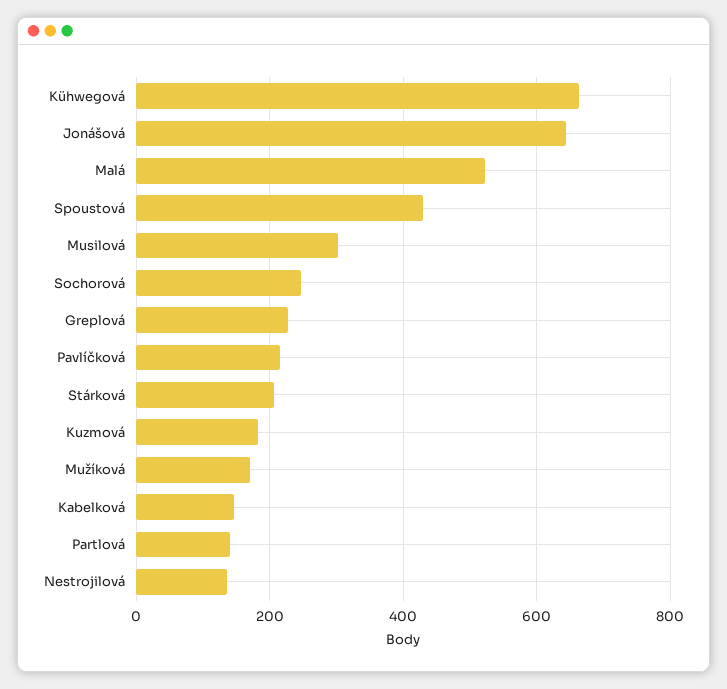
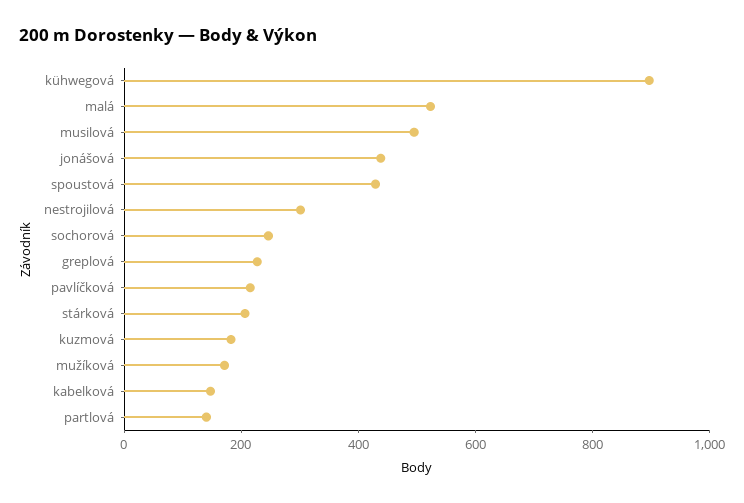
Kühwegová: 660 -> 900
Jonášová: 640 -> 450
Musilová: 300 -> 500
Nestrojilová: 140 -> 300

